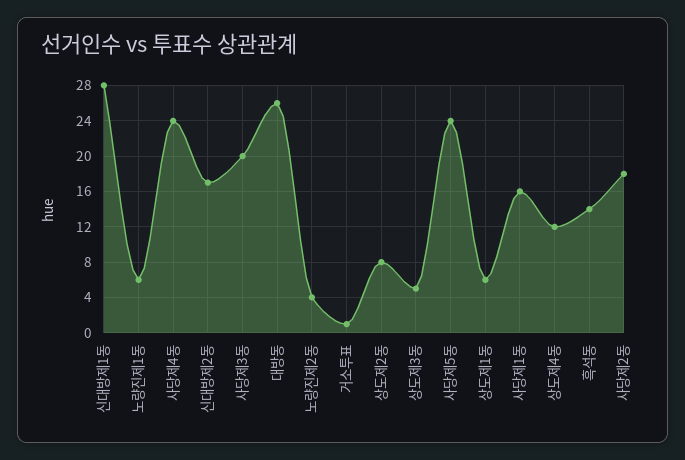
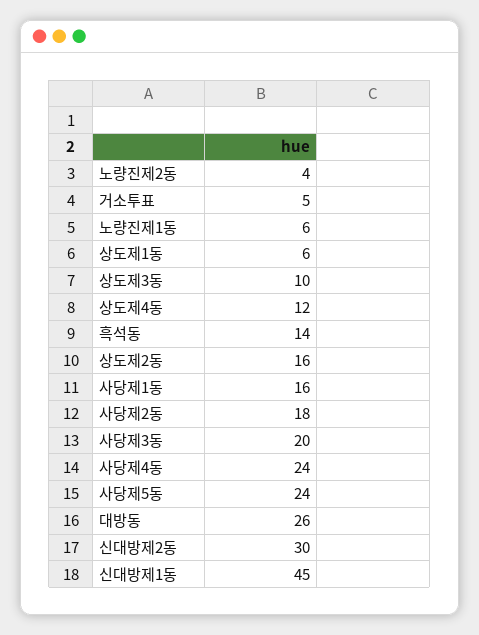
신대방제1동: 28 -> 45
신대방제2동: 17 -> 30
거소투표: 1 -> 5
상도제2동: 8 -> 16
상도제3동: 5 -> 10

